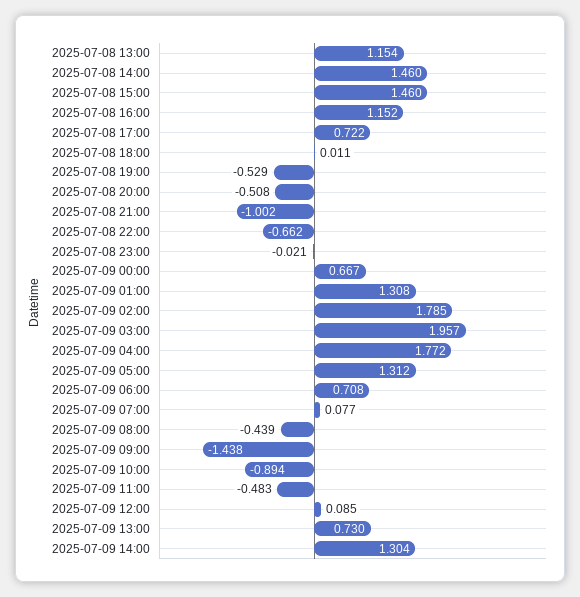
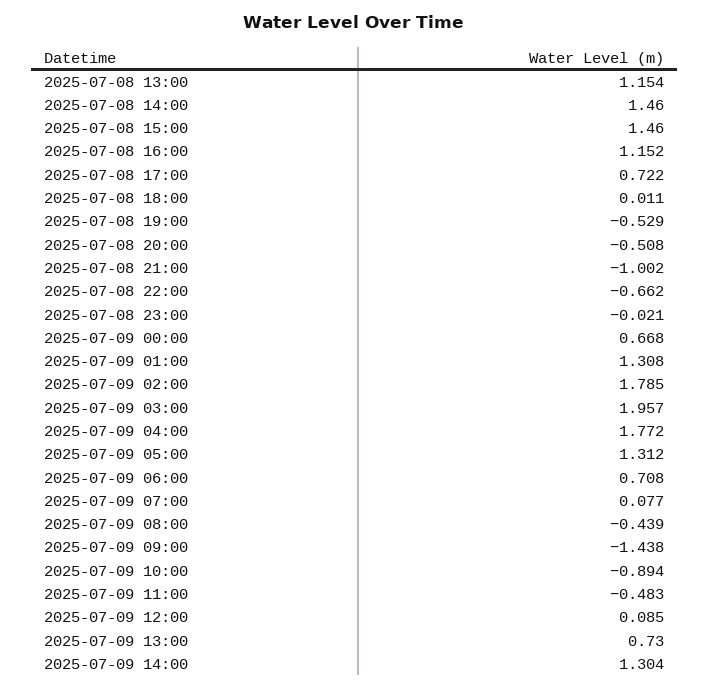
2025-07-09 00:00: 0.667 -> 0.668

